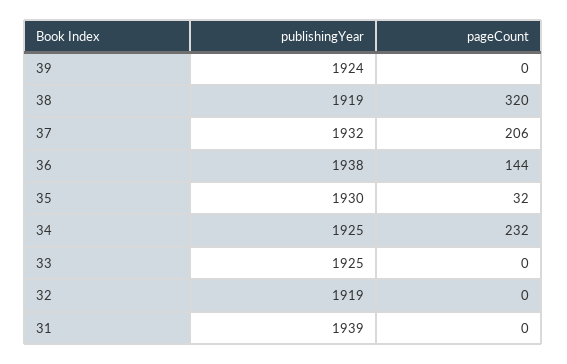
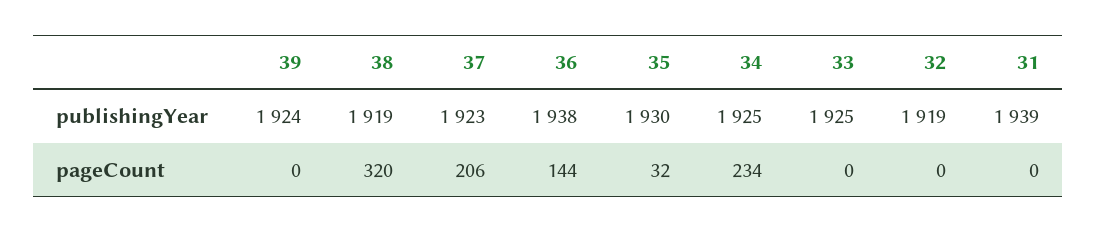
publishingYear, 37: 1932 -> 1923
pageCount, 34: 232 -> 234

